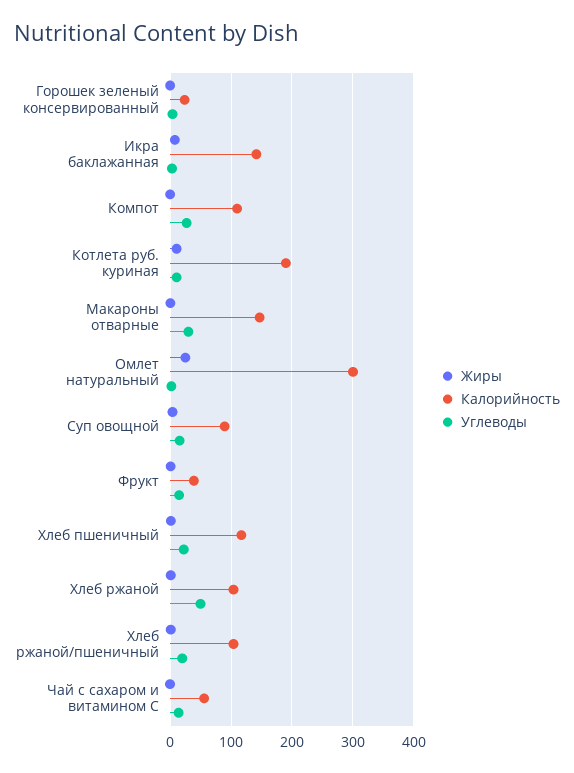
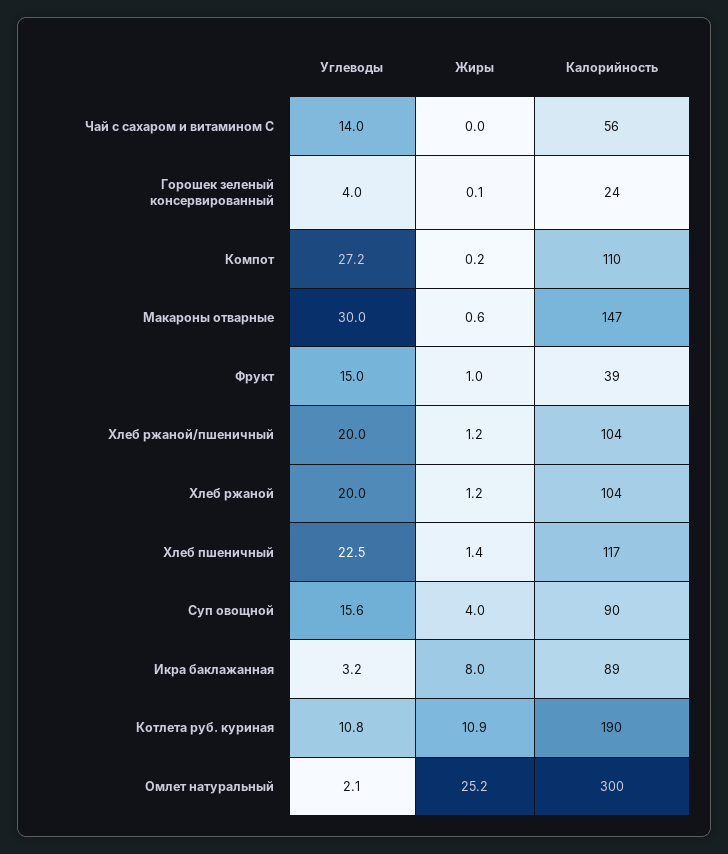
Калорийность, Икра баклажанная: 140 -> 89
Углеводы, Хлеб ржаной: 50 -> 20

